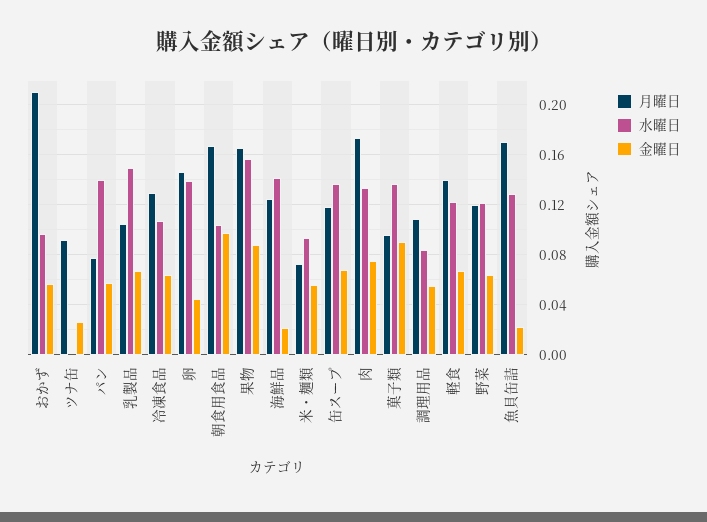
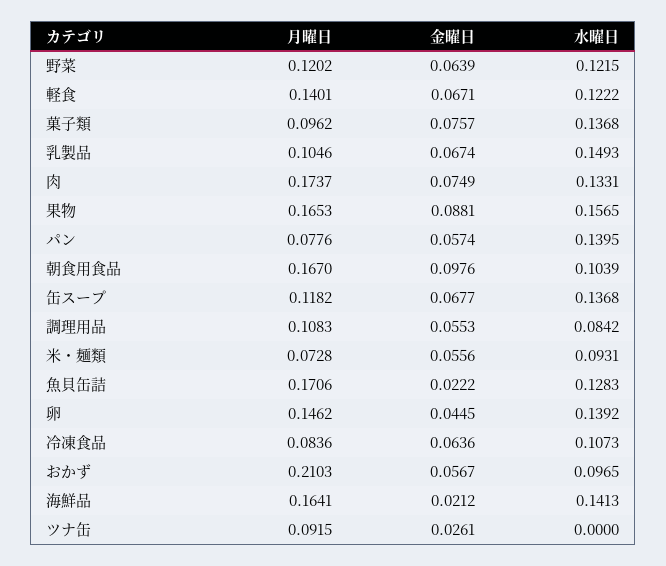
月曜日, 冷凍食品: 0.13 -> 0.0836
月曜日, 海鮮品: 0.125 -> 0.1641
金曜日, 菓子類: 0.09 -> 0.0757

